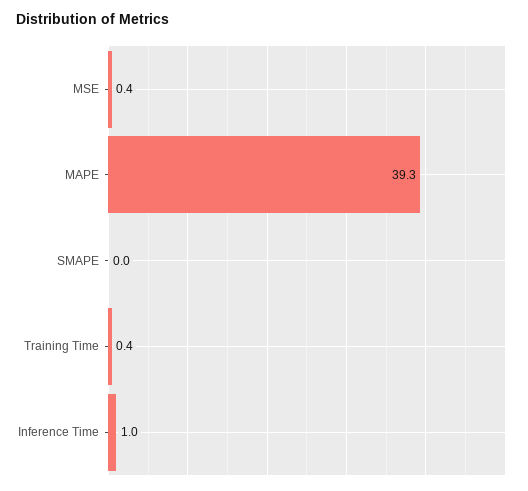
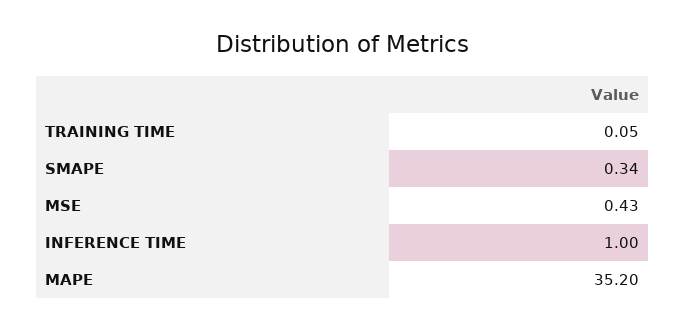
MAPE: 39.3 -> 35.2
SMAPE: 0 -> 0.34
Training Time: 0.4 -> 0.05

